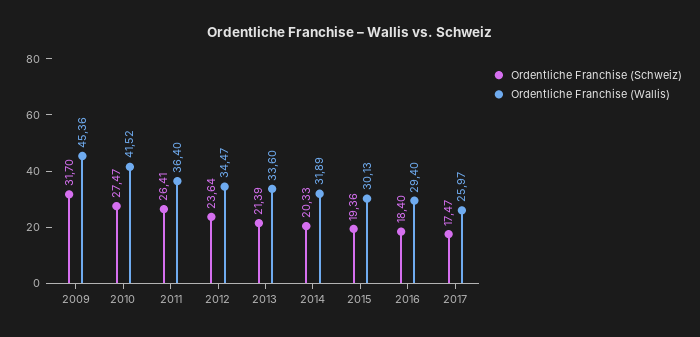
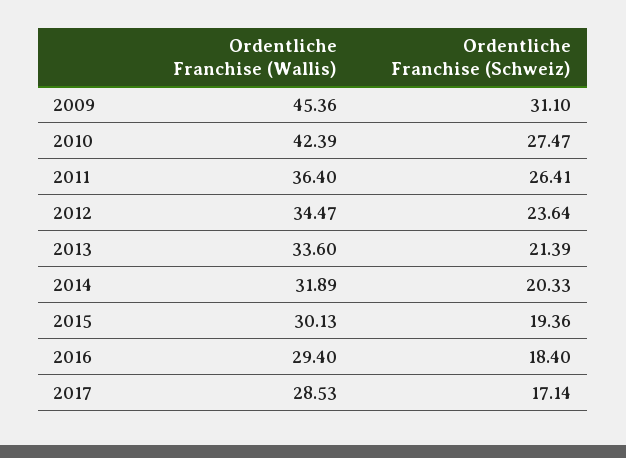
Ordentliche Franchise (Schweiz), 2009: 31.7 -> 31.1
Ordentliche Franchise (Wallis), 2010: 41.52 -> 42.39
Ordentliche Franchise (Schweiz), 2017: 17.47 -> 17.14
Ordentliche Franchise (Wallis), 2017: 25.97 -> 28.53

